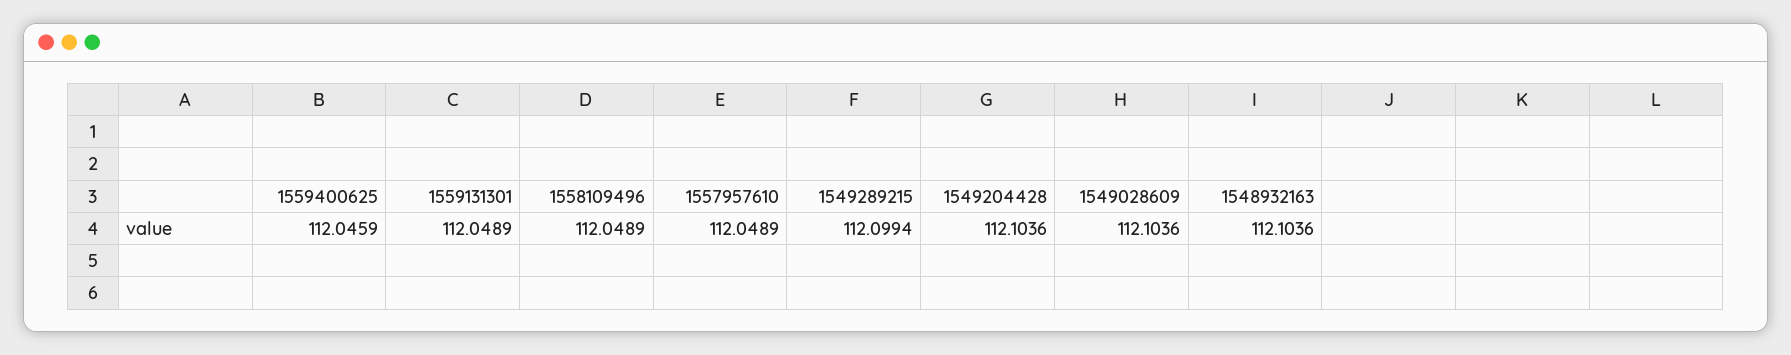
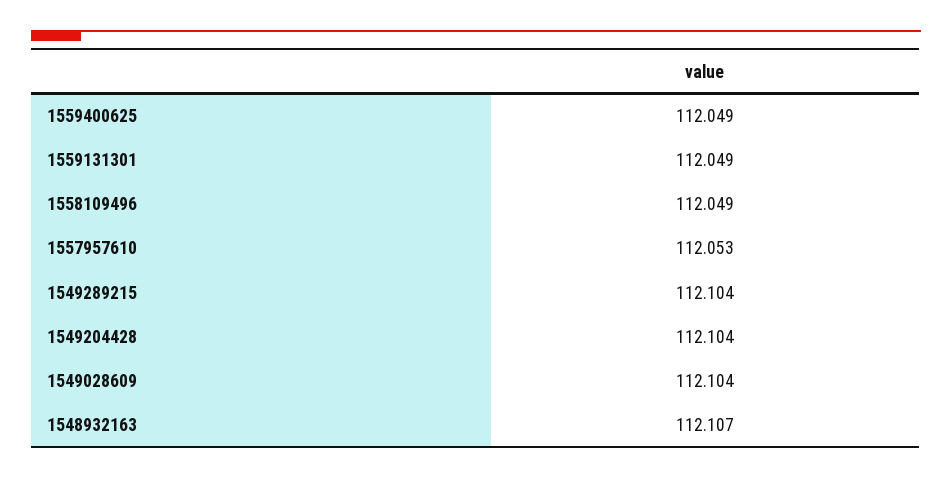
1559400625: 112.0459 -> 112.049
1557957610: 112.0489 -> 112.053
1549289215: 112.0994 -> 112.104
1548932163: 112.1036 -> 112.107

